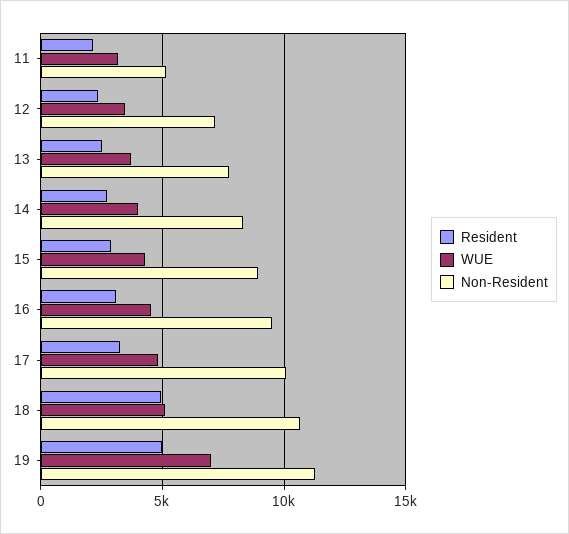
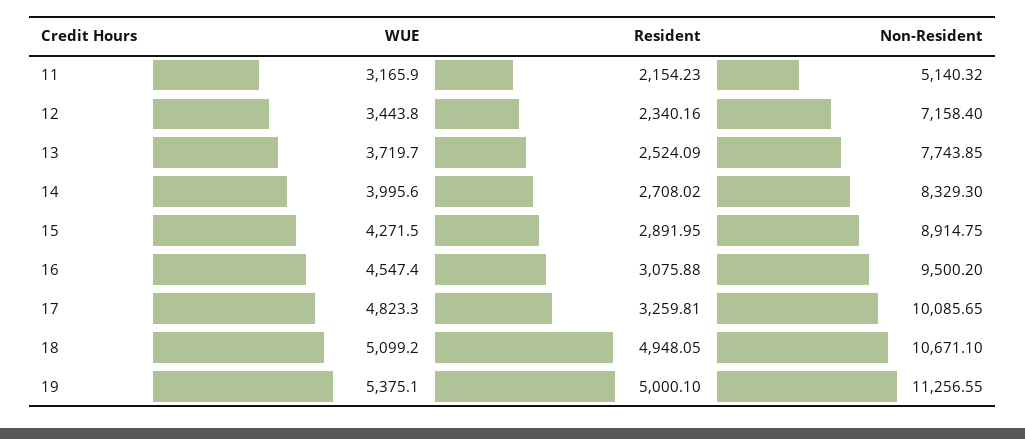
WUE, 19: 7000 -> 5375.1

